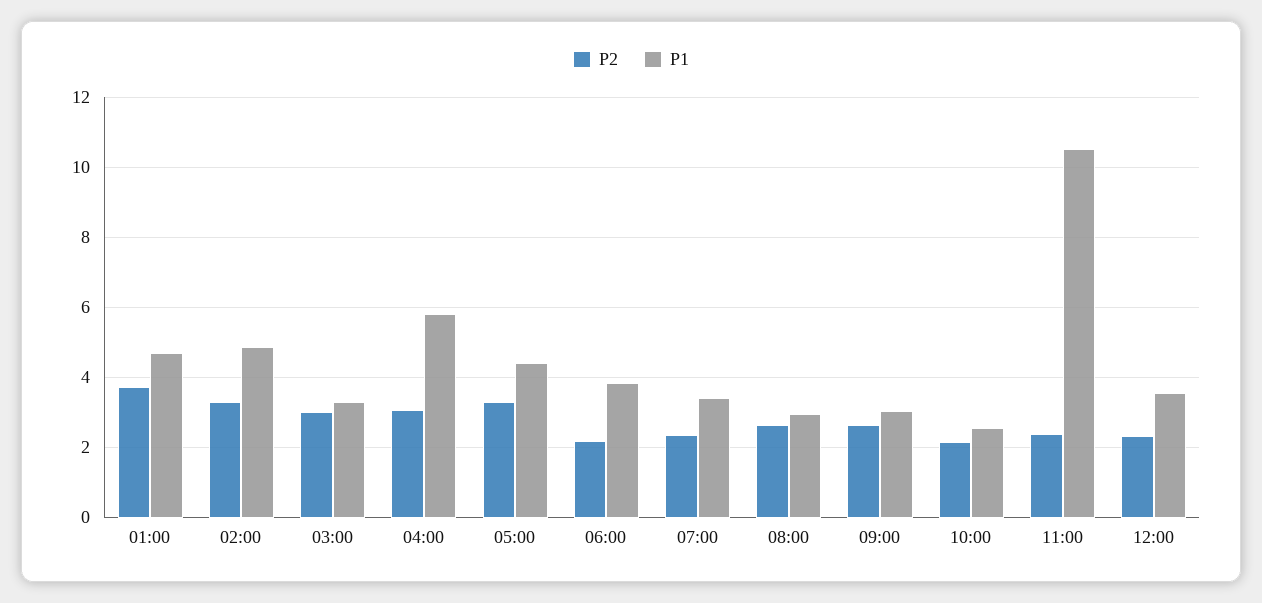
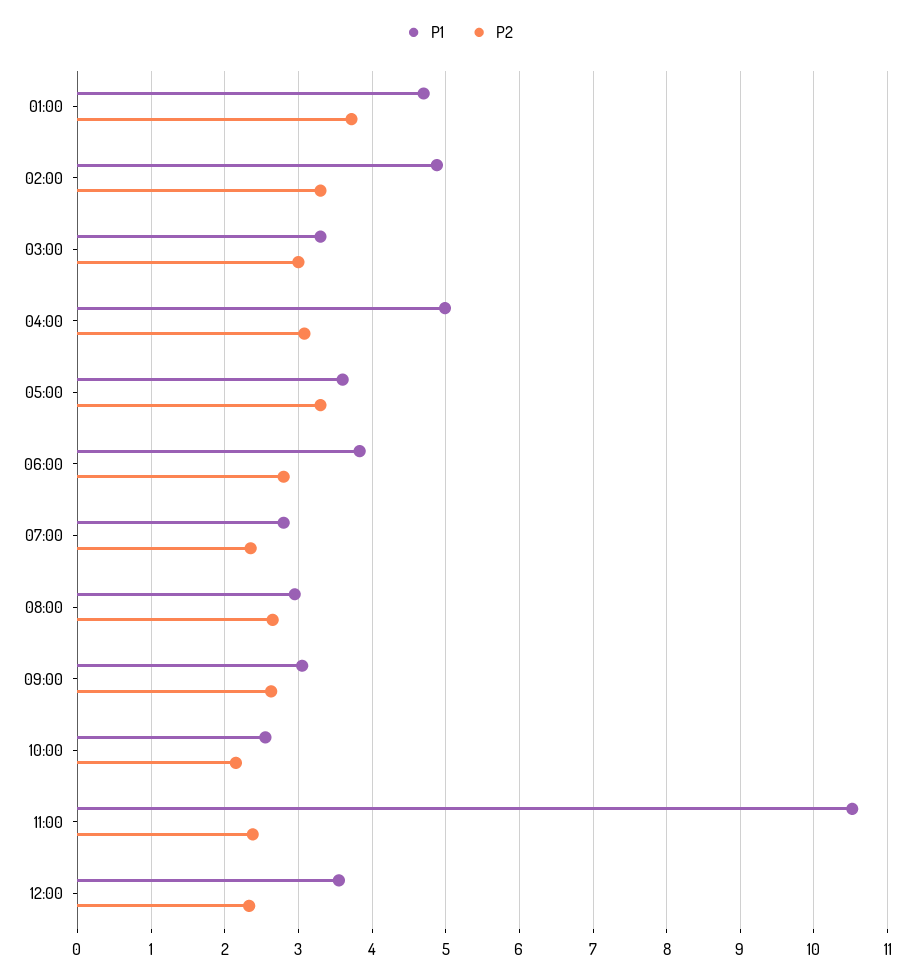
P1, 04:00: 5.8 -> 5
P1, 05:00: 4.4 -> 3.6
P2, 06:00: 2.2 -> 2.8
P1, 07:00: 3.4 -> 2.8

